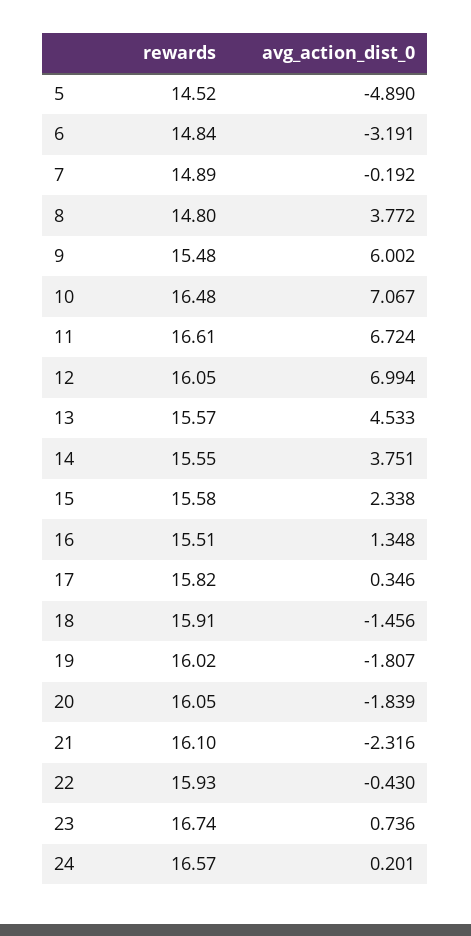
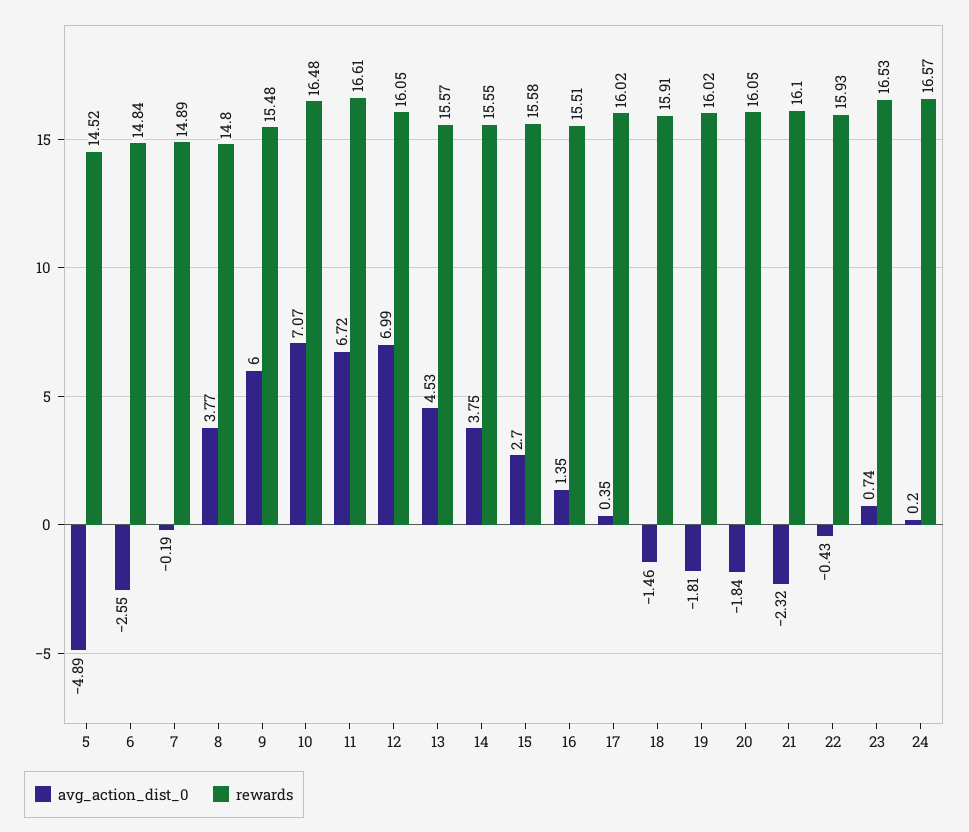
avg_action_dist_0, 6: -3.191 -> -2.55
avg_action_dist_0, 15: 2.338 -> 2.7
rewards, 17: 15.82 -> 16.02
rewards, 23: 16.74 -> 16.53

